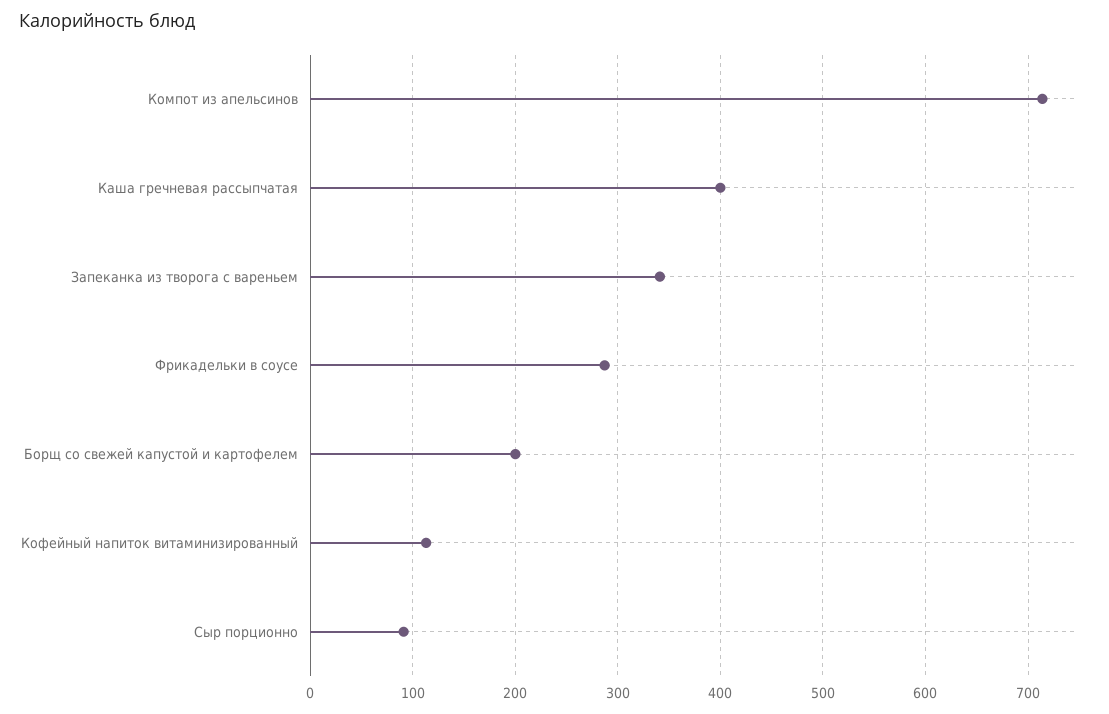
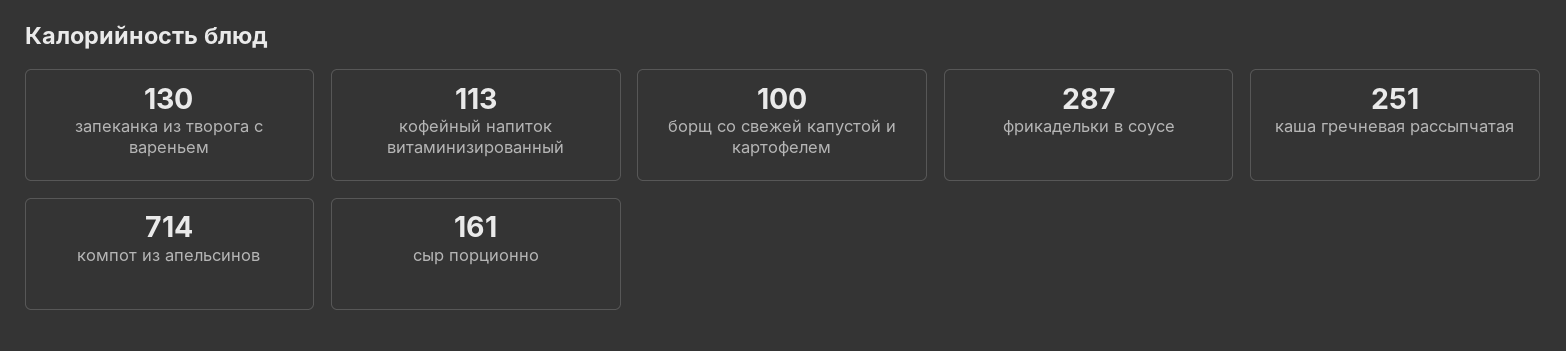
Каша гречневая рассыпчатая: 400 -> 251
Запеканка из творога с вареньем: 340 -> 130
Борщ со свежей капустой и картофелем: 200 -> 100
Сыр порционно: 90 -> 161

